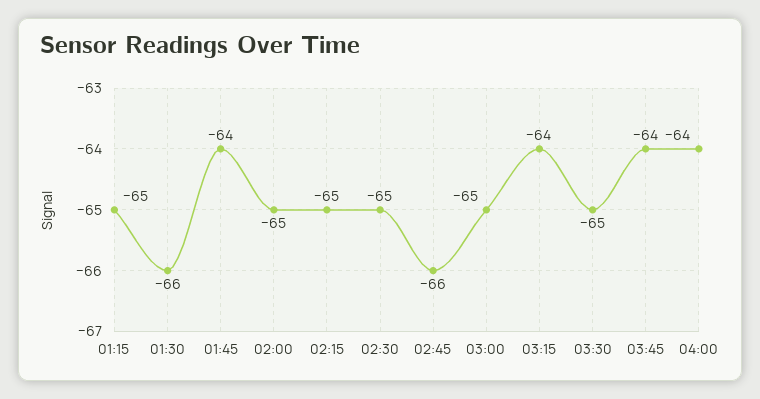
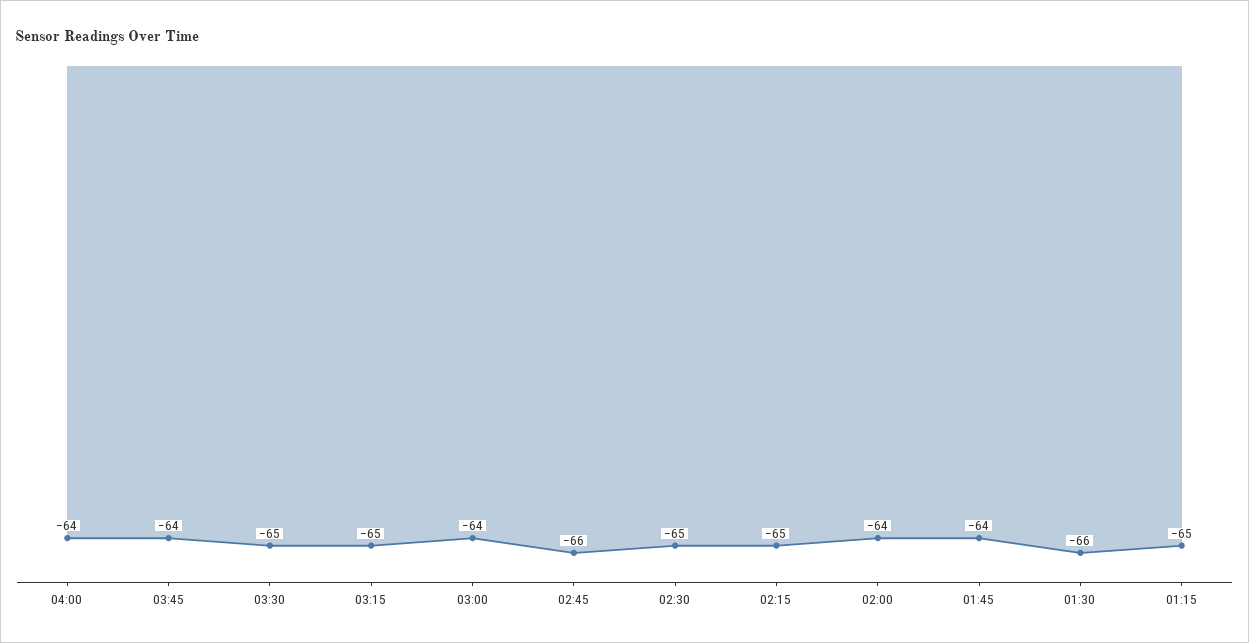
02:00: -65 -> -64
03:00: -65 -> -64
03:15: -64 -> -65

